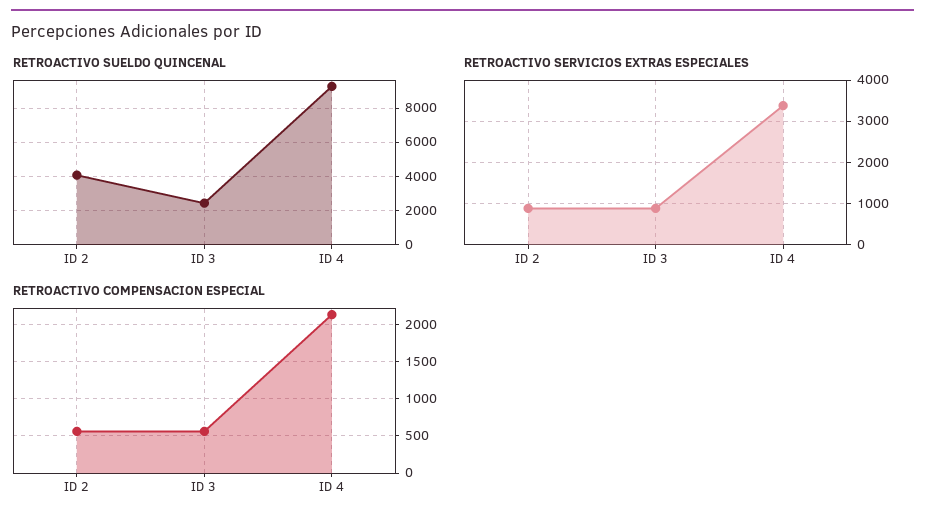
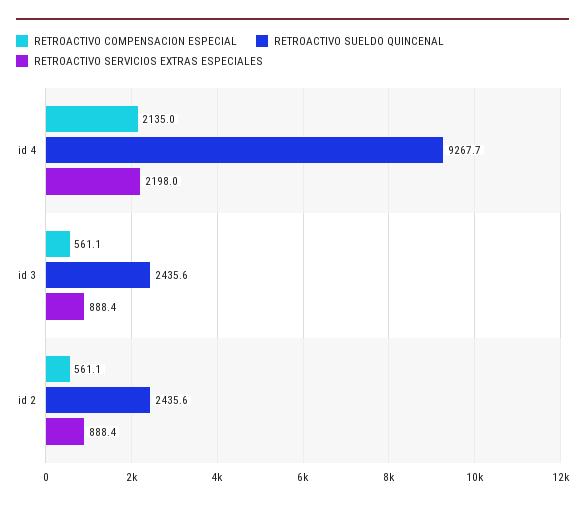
RETROACTIVO SUELDO QUINCENAL, ID 2: 4000 -> 2435.6
RETROACTIVO SERVICIOS EXTRAS ESPECIALES, ID 4: 3400 -> 2198

